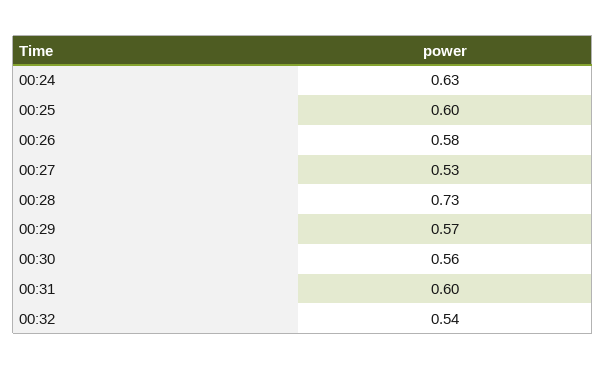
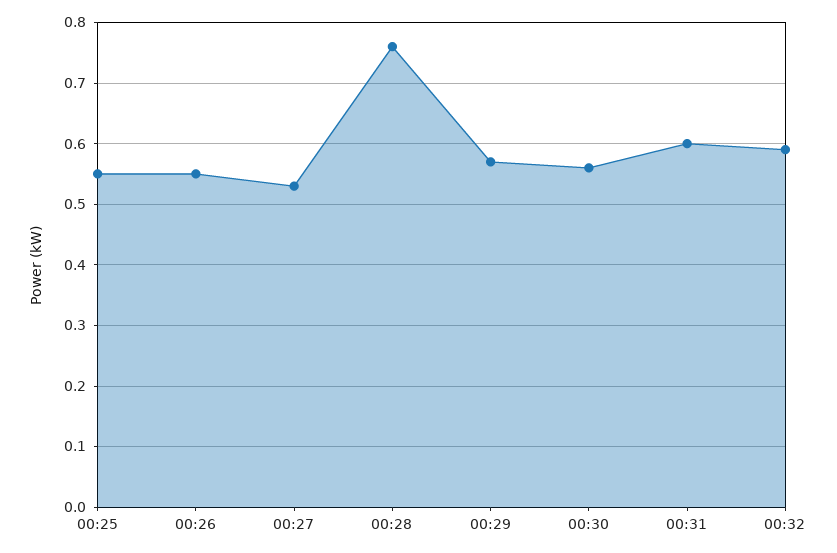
00:24: 0.63 -> none
00:25: 0.6 -> 0.55
00:26: 0.58 -> 0.55
00:28: 0.73 -> 0.76
00:32: 0.54 -> 0.59

